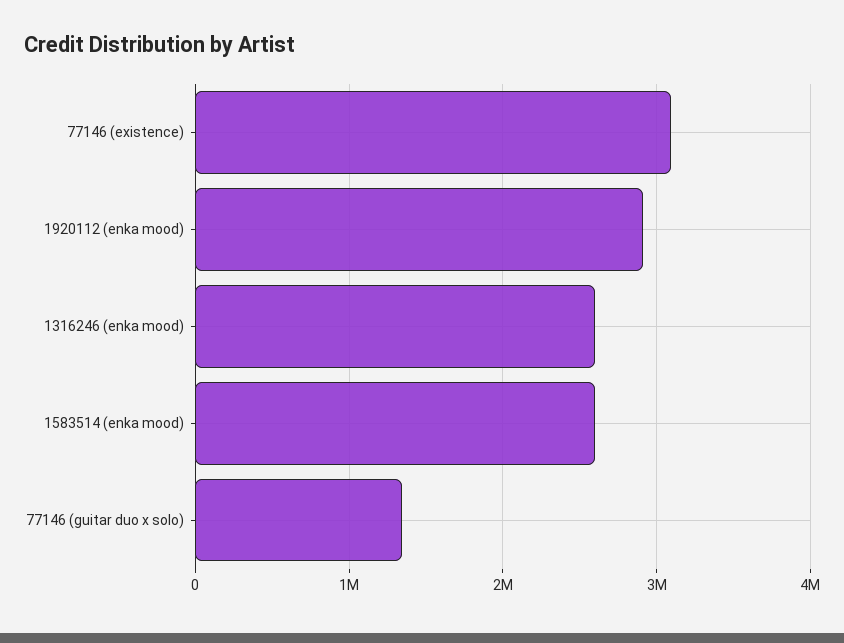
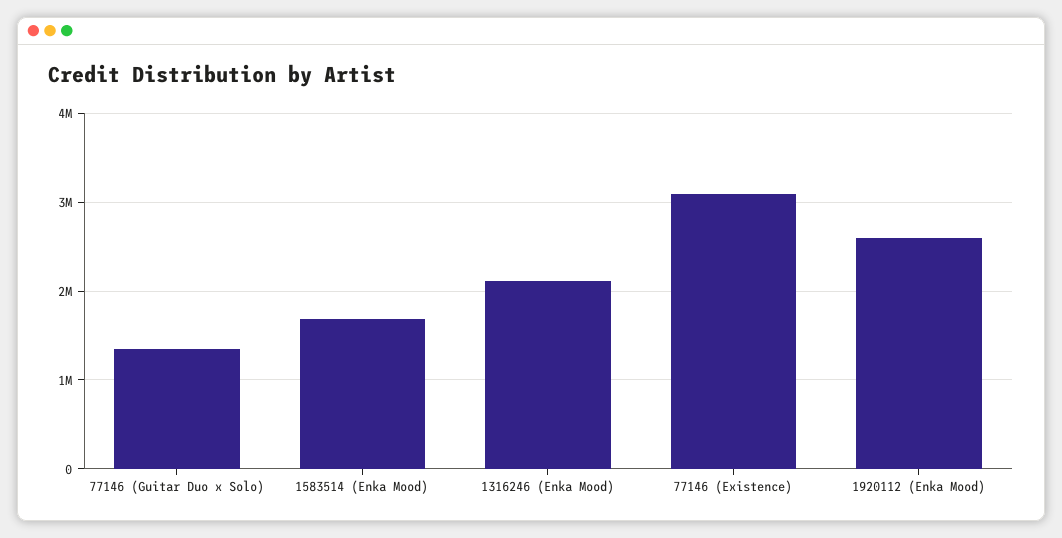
1920112 (enka mood): 2900000 -> 2600000
1316246 (enka mood): 2600000 -> 2100000
1583514 (enka mood): 2600000 -> 1700000

